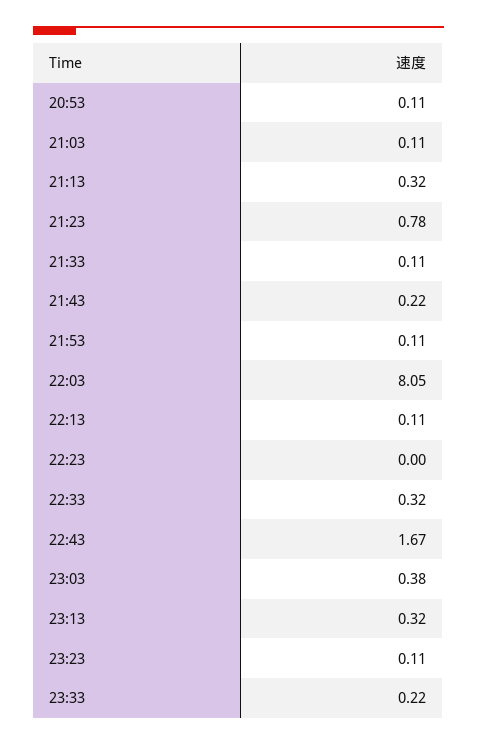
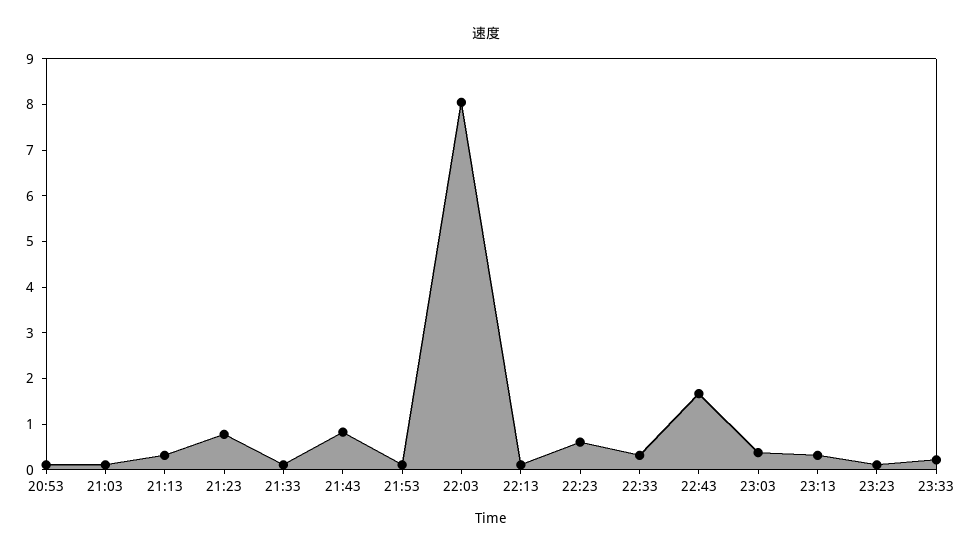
21:43: 0.22 -> 0.8
22:23: 0 -> 0.6

